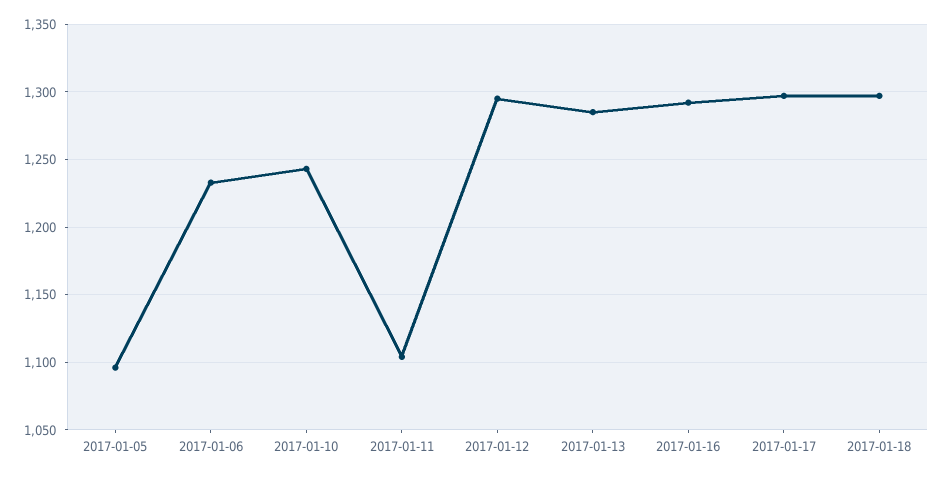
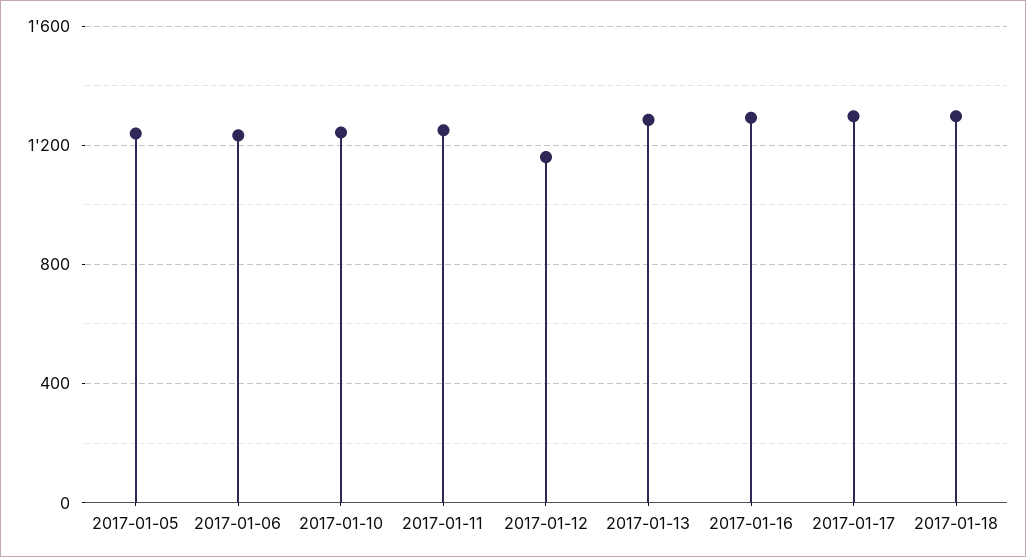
2017-01-05: 1095 -> 1250
2017-01-11: 1105 -> 1250
2017-01-12: 1295 -> 1150

